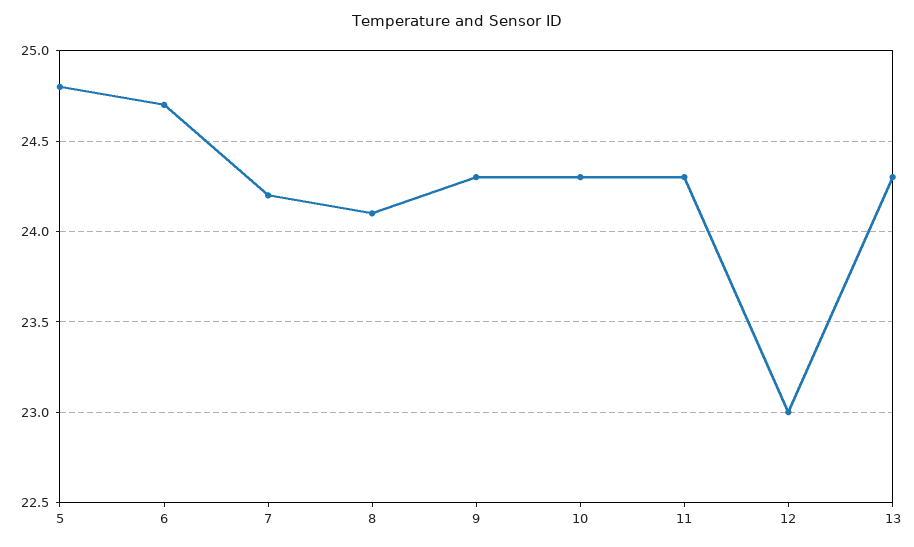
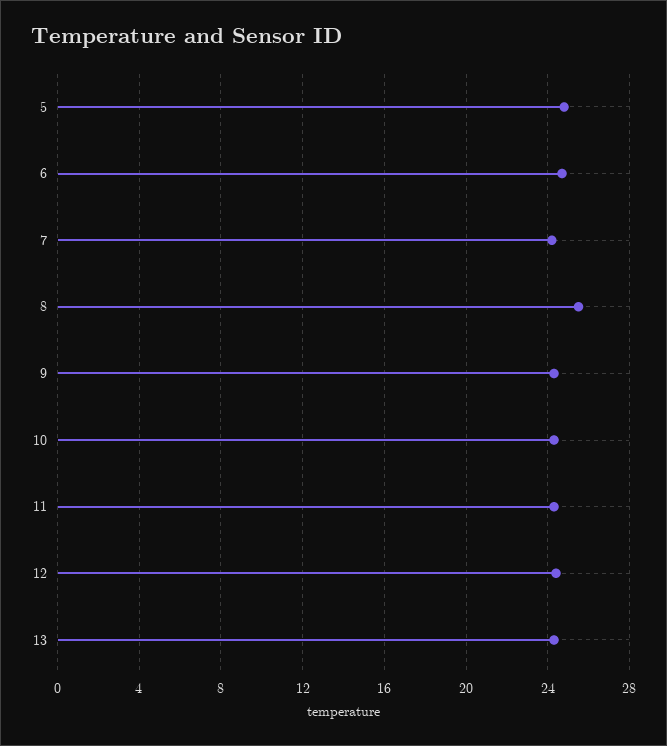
8: 24.1 -> 25.5
12: 23 -> 24.5

